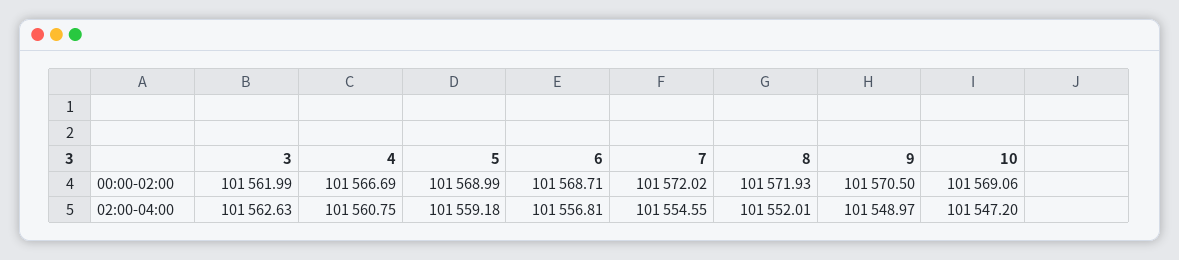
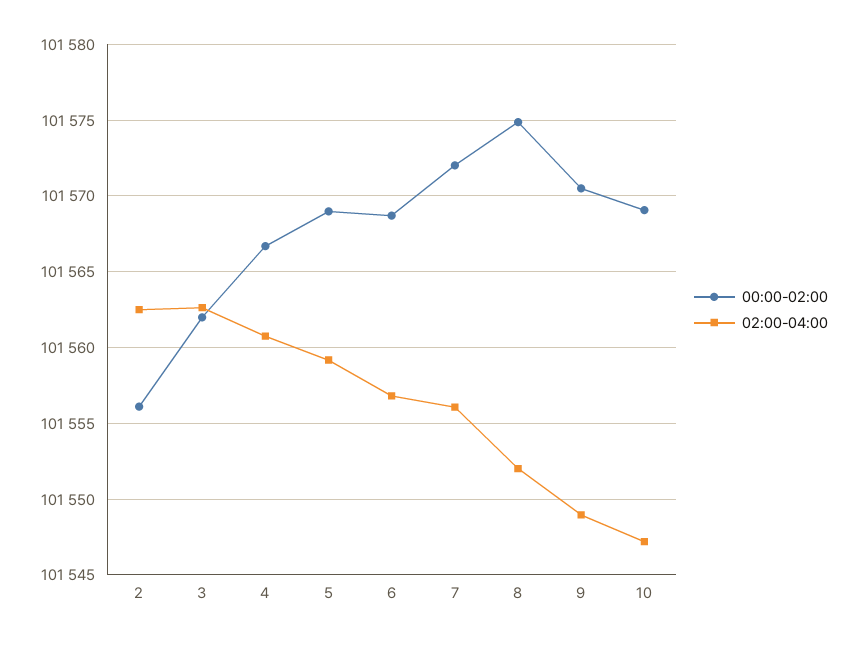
00:00-02:00, 8: 101571.93 -> 101575
02:00-04:00, 7: 101554.55 -> 101556
00:00-02:00, 2: none -> 101556
02:00-04:00, 2: none -> 101562.5

